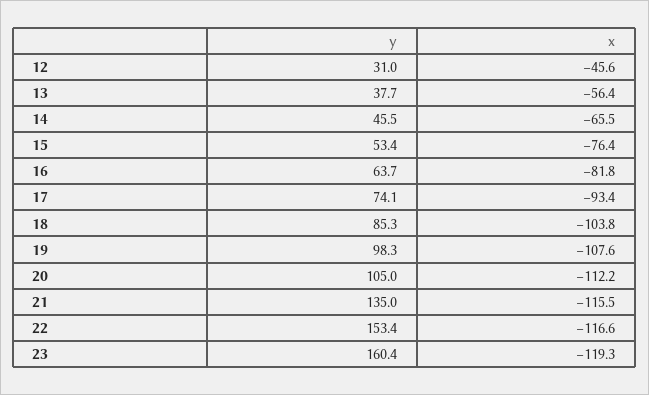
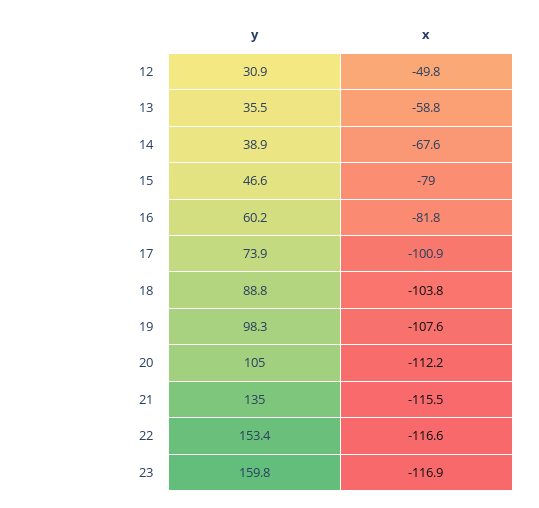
y, 12: 31 -> 30.9
x, 12: -45.6 -> -49.8
y, 13: 37.7 -> 35.5
x, 13: -56.4 -> -58.8
y, 14: 45.5 -> 38.9
x, 14: -65.5 -> -67.6
y, 15: 53.4 -> 46.6
x, 15: -76.4 -> -79
y, 16: 63.7 -> 60.2
y, 17: 74.1 -> 73.9
x, 17: -93.4 -> -100.9
y, 18: 85.3 -> 88.8
y, 23: 160.4 -> 159.8
x, 23: -119.3 -> -116.9

